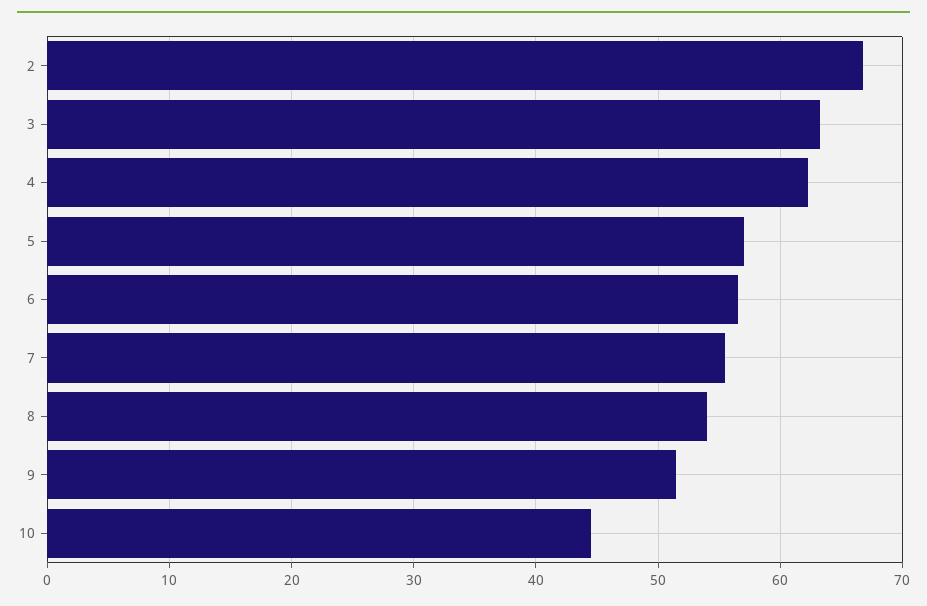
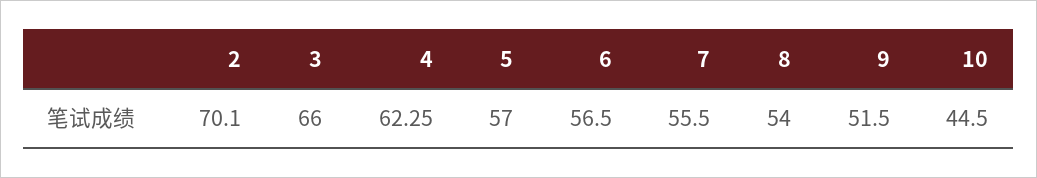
2: 67 -> 70.1
3: 63 -> 66

